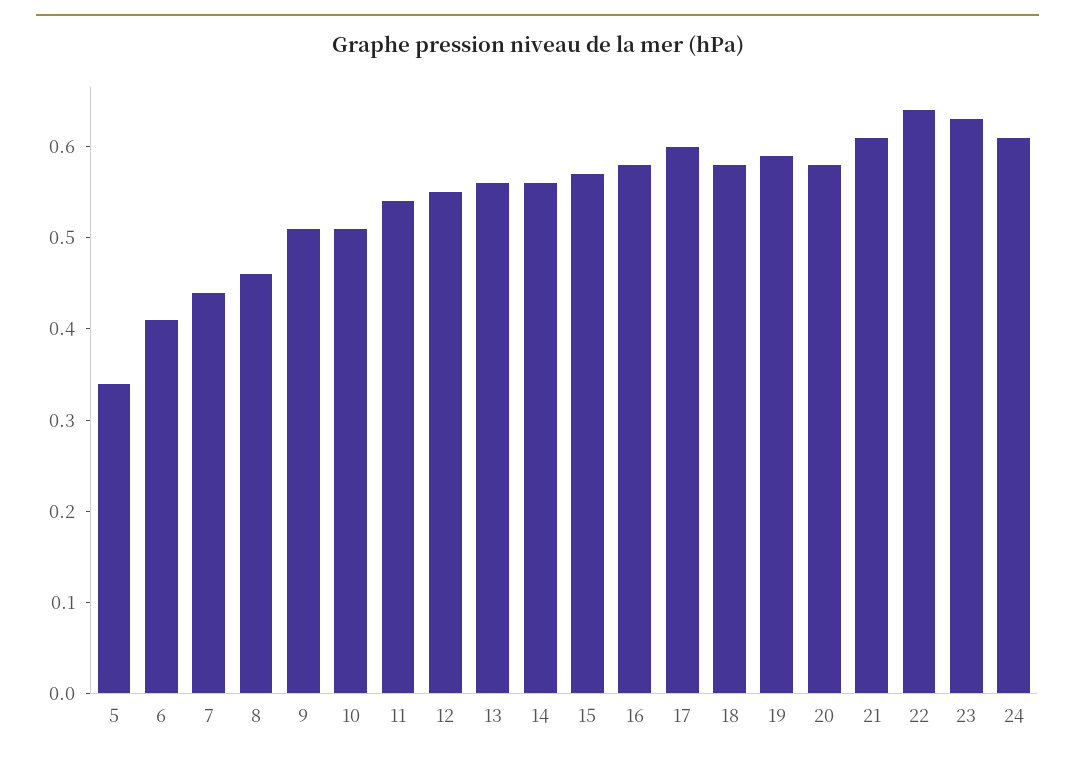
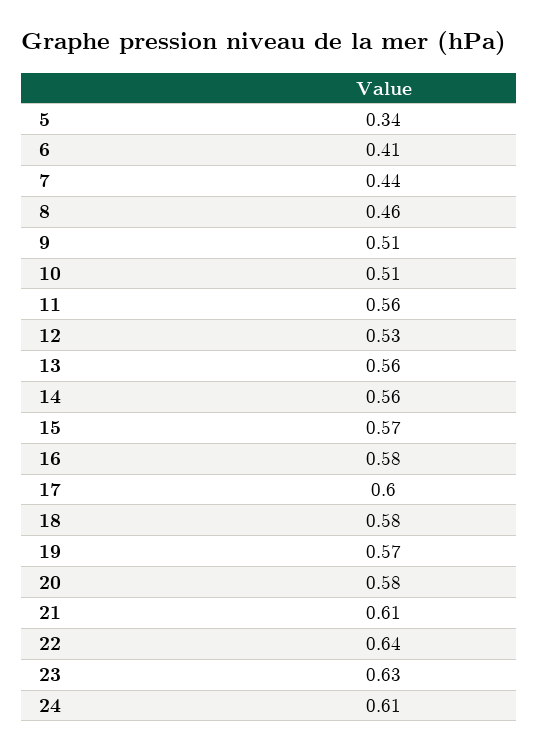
11: 0.54 -> 0.56
12: 0.55 -> 0.53
19: 0.59 -> 0.57

